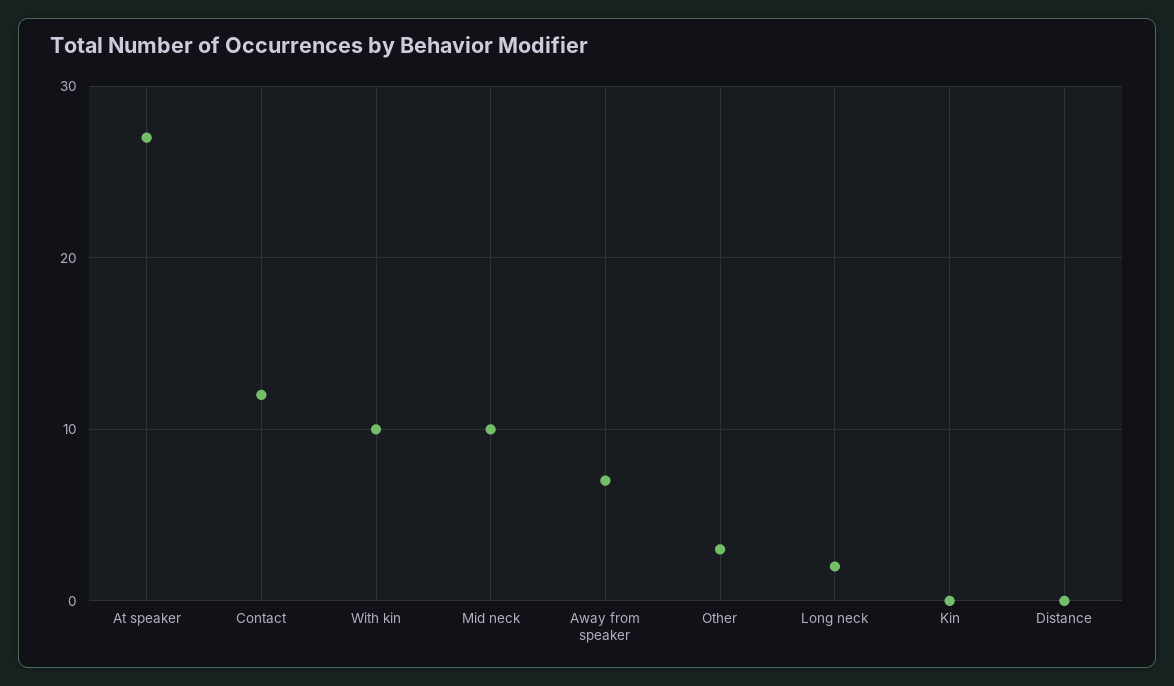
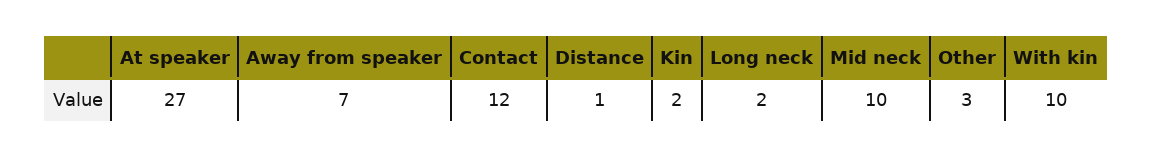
Kin: 0 -> 2
Distance: 0 -> 1

